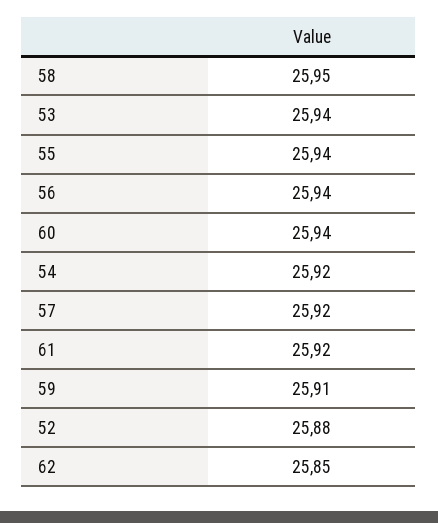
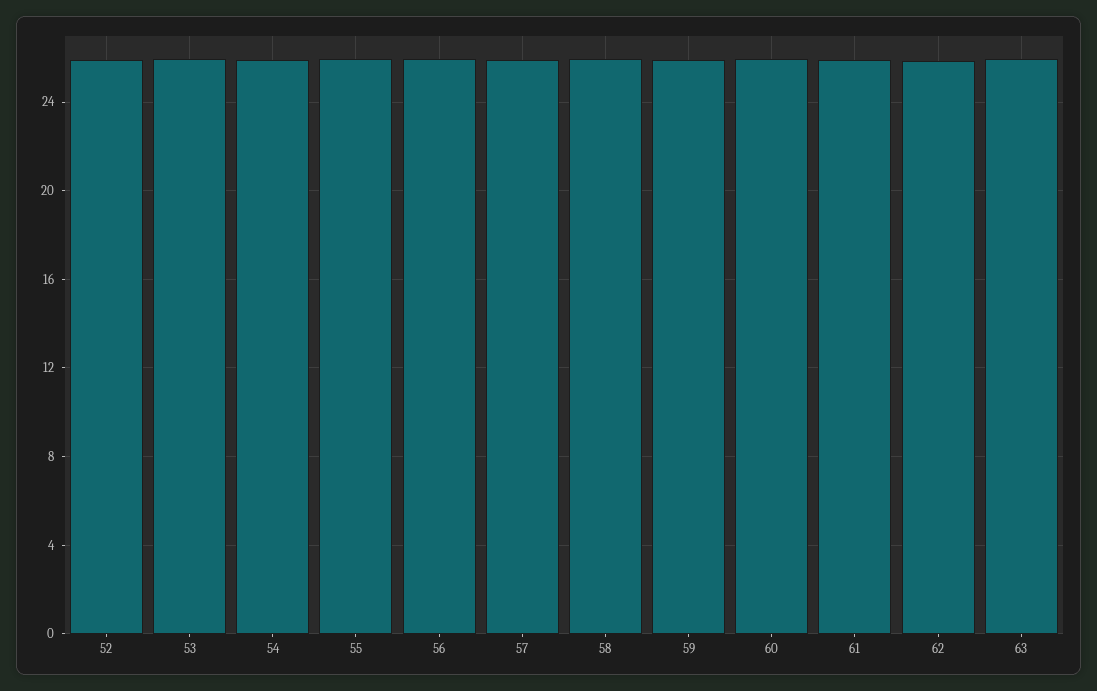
63: none -> 26

